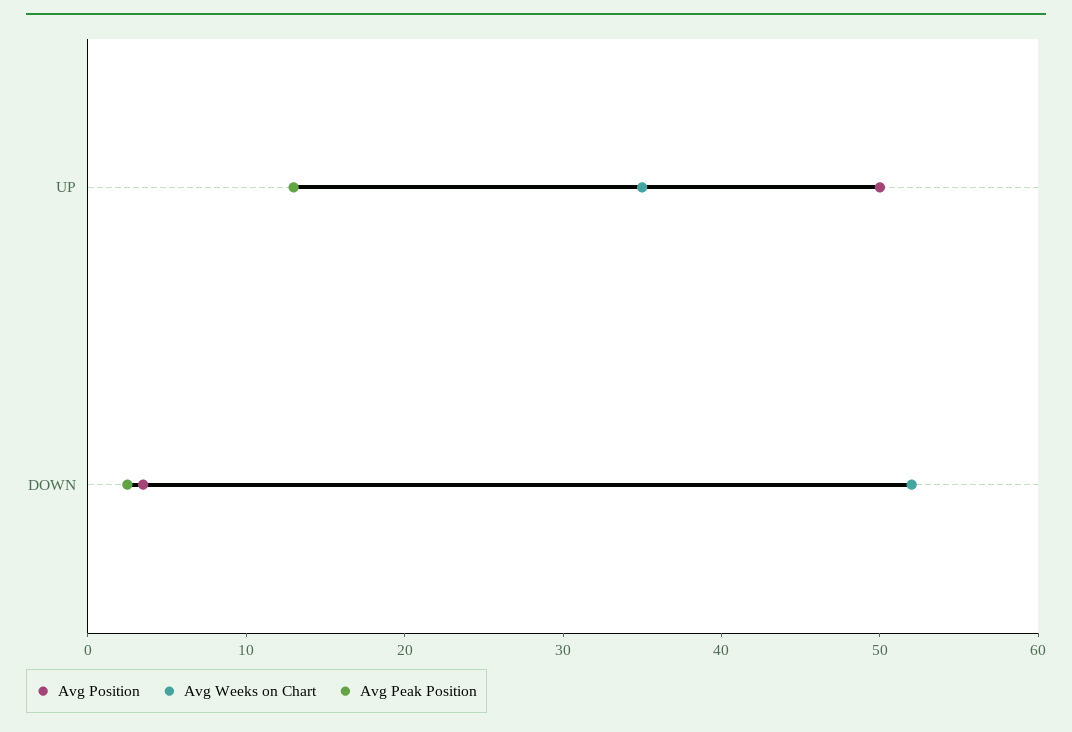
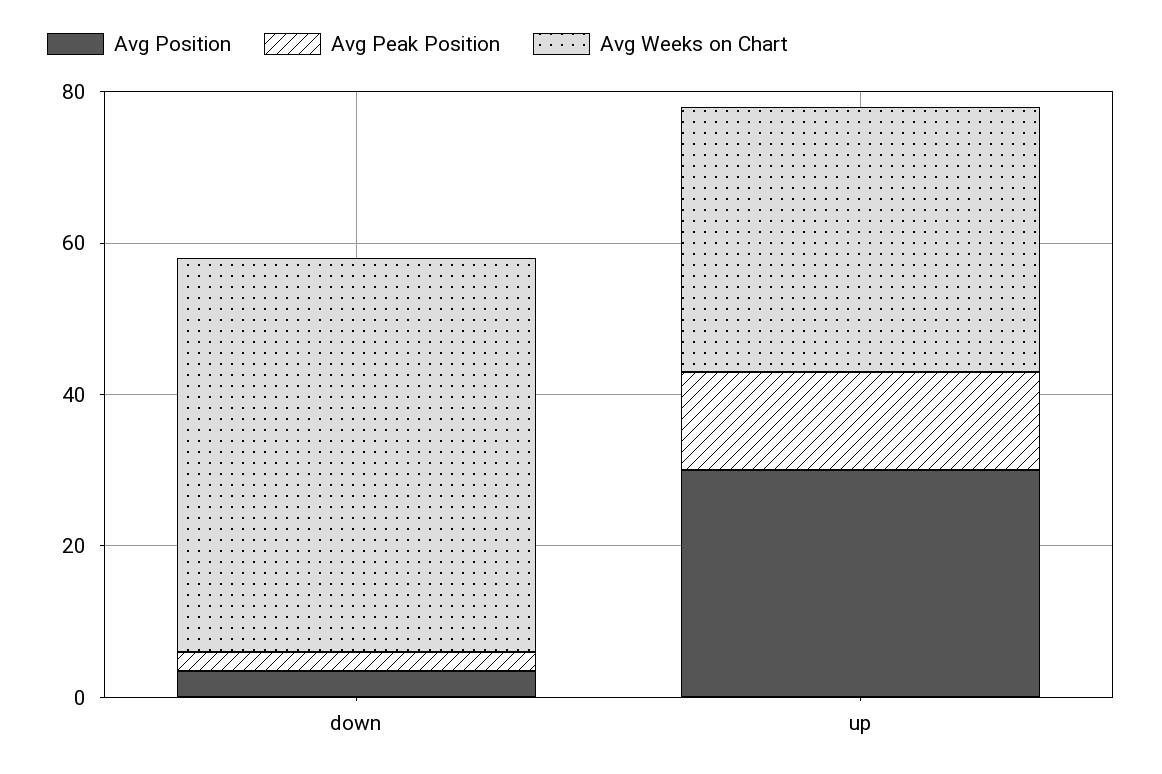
Avg Position, UP: 50 -> 30

